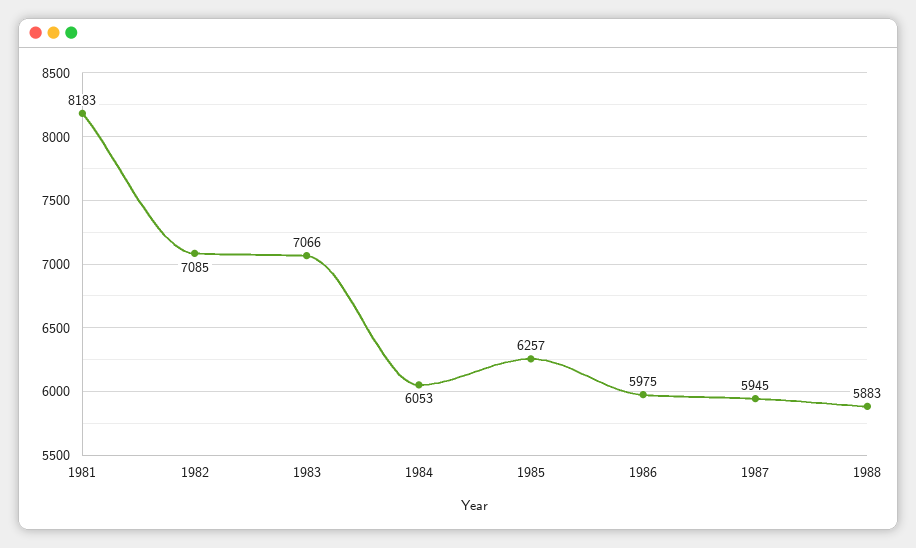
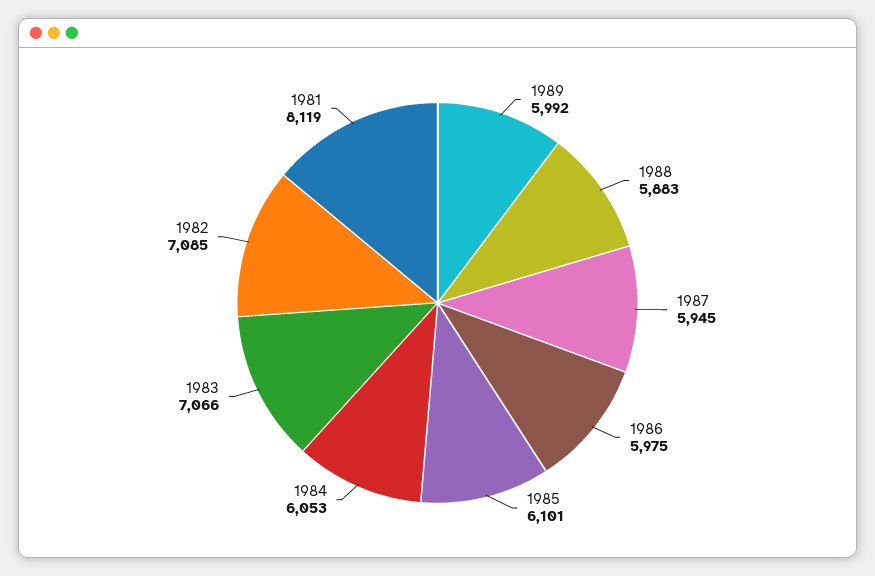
1981: 8183 -> 8119
1985: 6257 -> 6101
1989: none -> 5992

